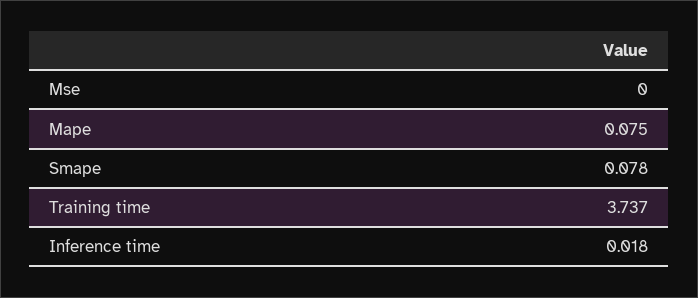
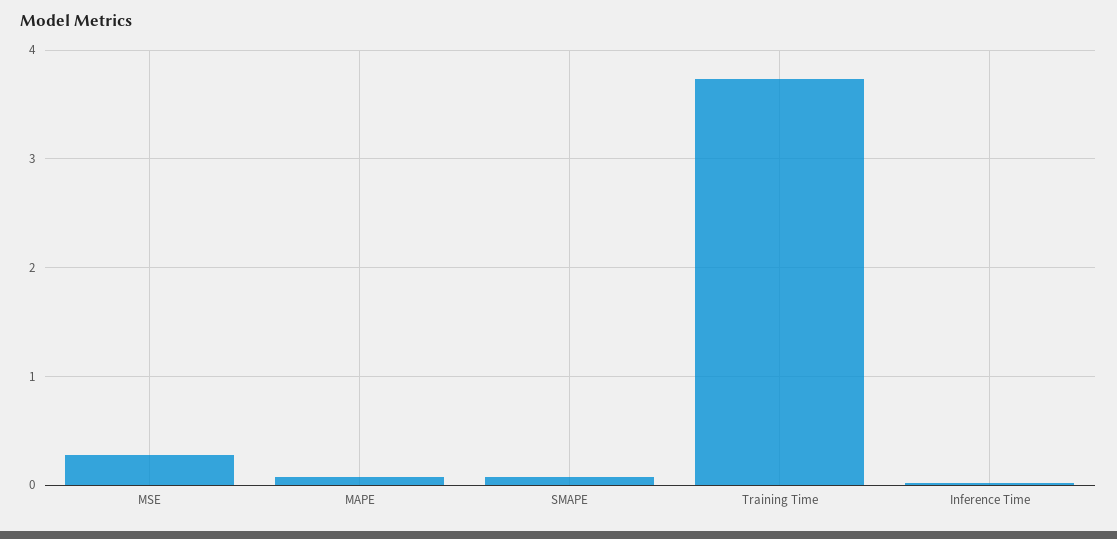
Mse: 0 -> 0.3

